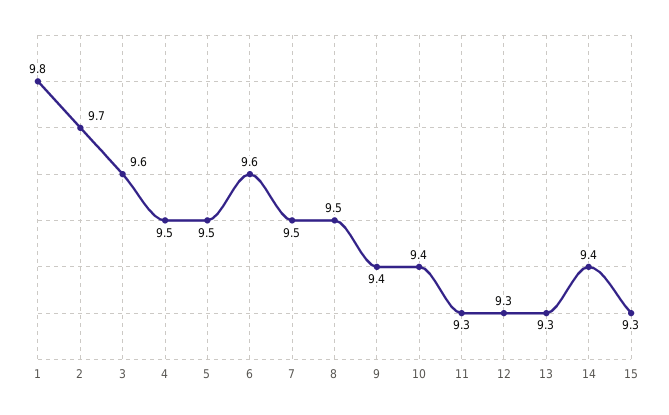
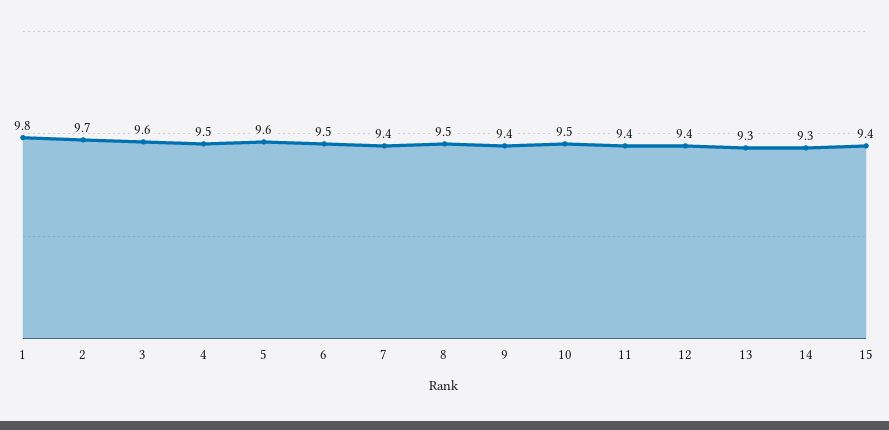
5: 9.5 -> 9.6
6: 9.6 -> 9.5
7: 9.5 -> 9.4
10: 9.4 -> 9.5
11: 9.3 -> 9.4
12: 9.3 -> 9.4
14: 9.4 -> 9.3
15: 9.3 -> 9.4

